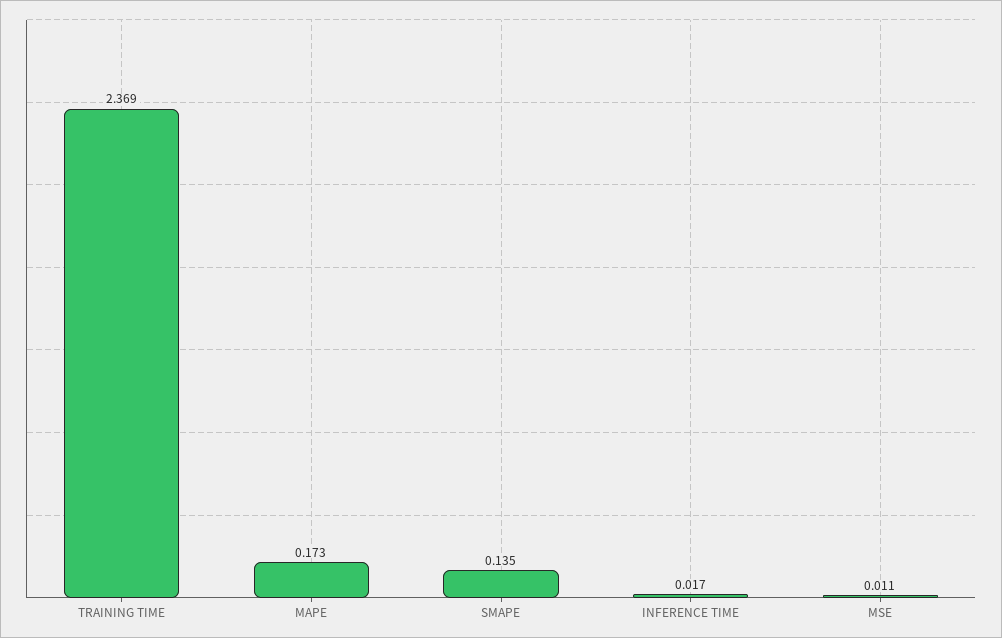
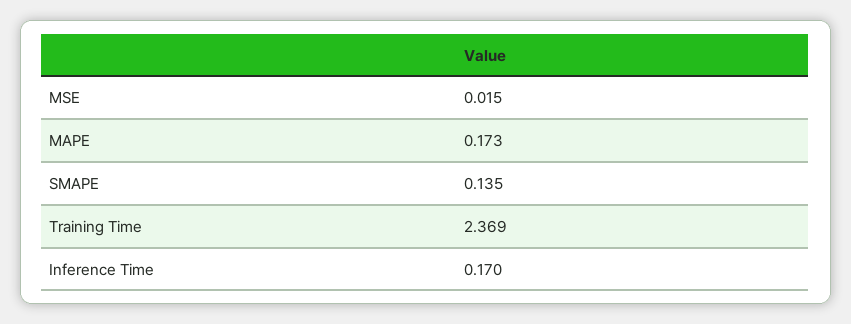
INFERENCE TIME: 0.017 -> 0.17
MSE: 0.011 -> 0.015

